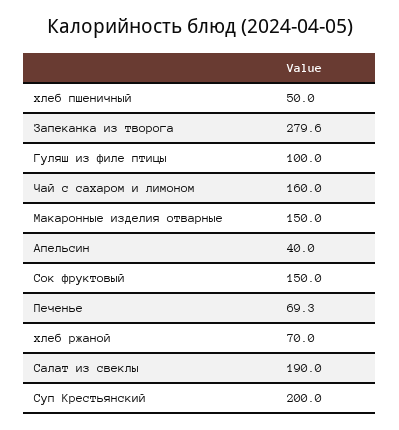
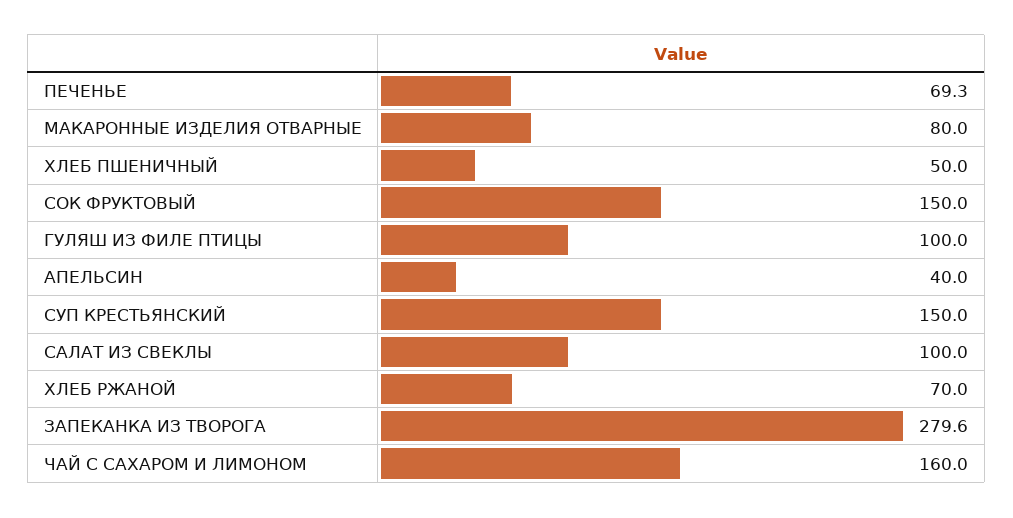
Макаронные изделия отварные: 150 -> 80
Салат из свеклы: 190 -> 100
Суп Крестьянский: 200 -> 150

